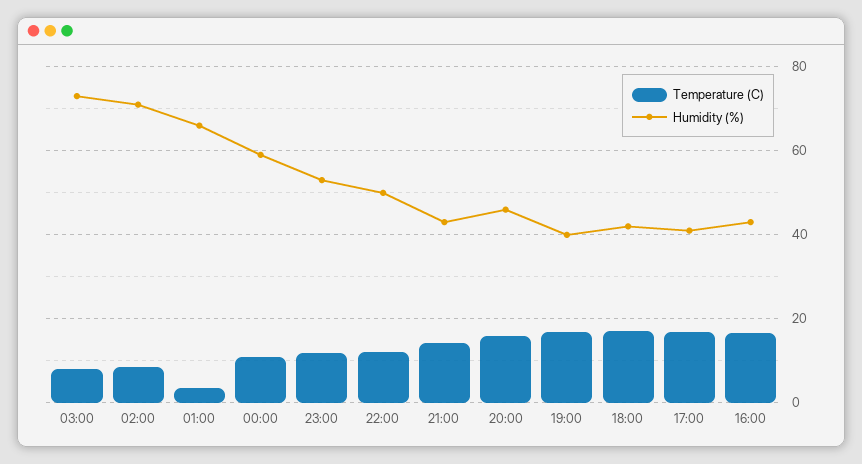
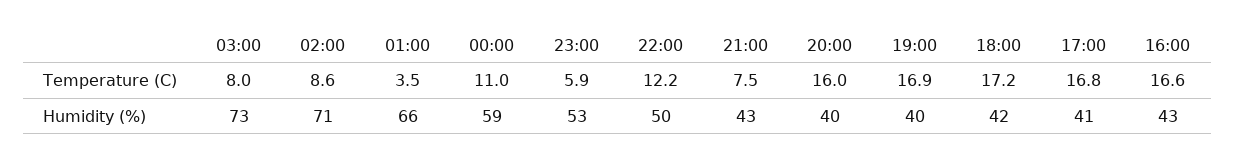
Temperature (C), 23:00: 12 -> 5.9
Temperature (C), 21:00: 14 -> 7.5
Humidity (%), 20:00: 46 -> 40

